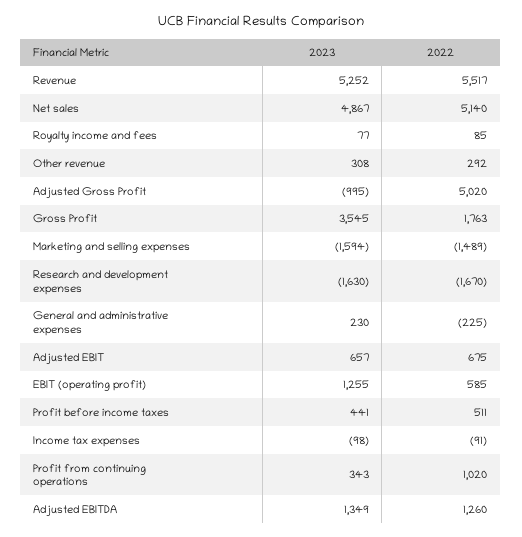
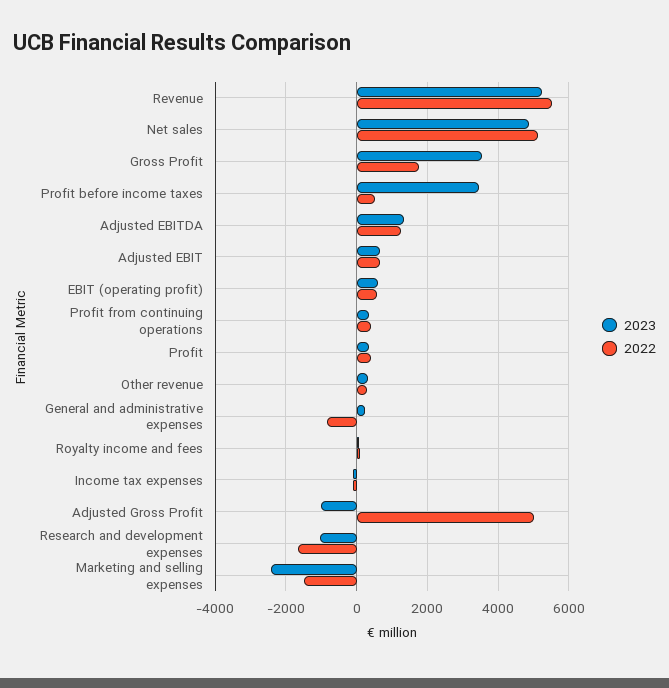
2023, Marketing and selling expenses: -1594 -> -2400
2023, Research and development expenses: -1630 -> -1000
2022, General and administrative expenses: -225 -> -800
2023, EBIT (operating profit): 1255 -> 600
2023, Profit before income taxes: 441 -> 3400
2022, Profit from continuing operations: 1020 -> 400
2023, Profit: none -> 400
2022, Profit: none -> 400

